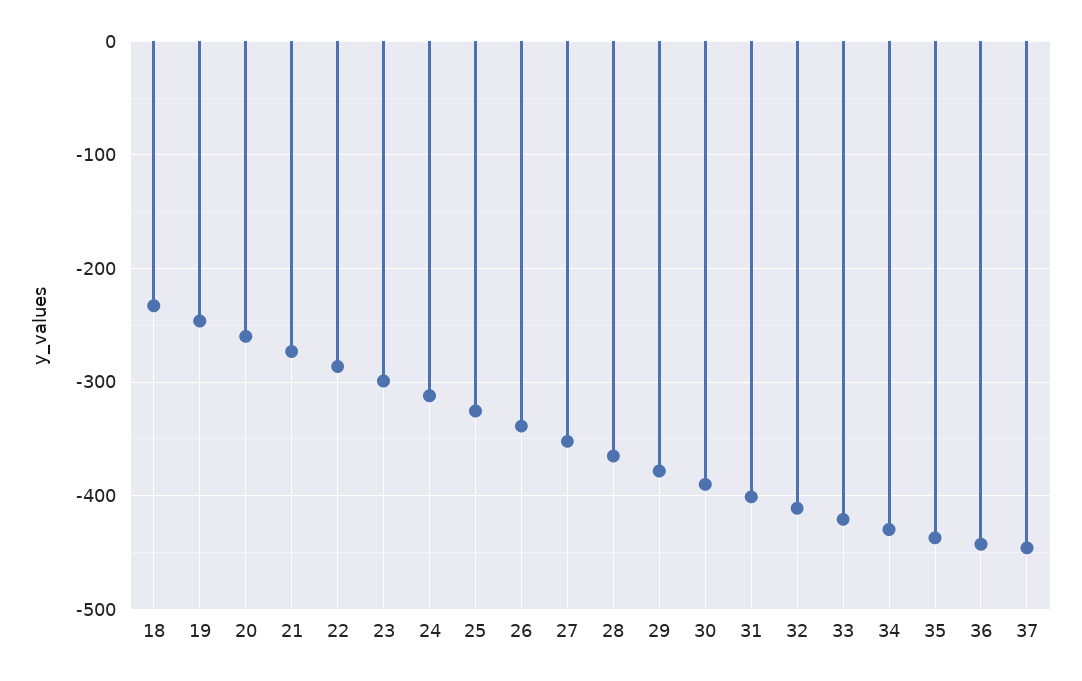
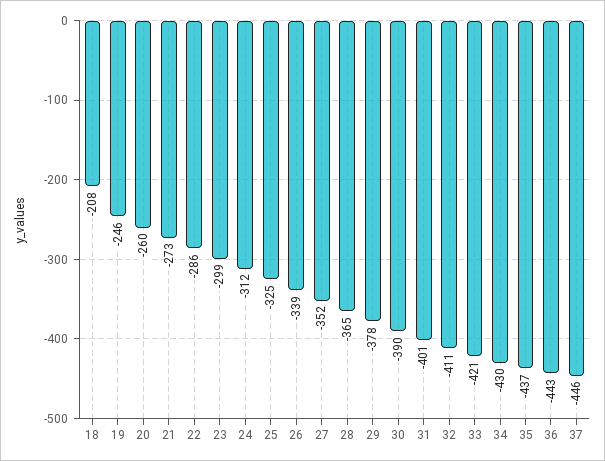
18: -230 -> -208

